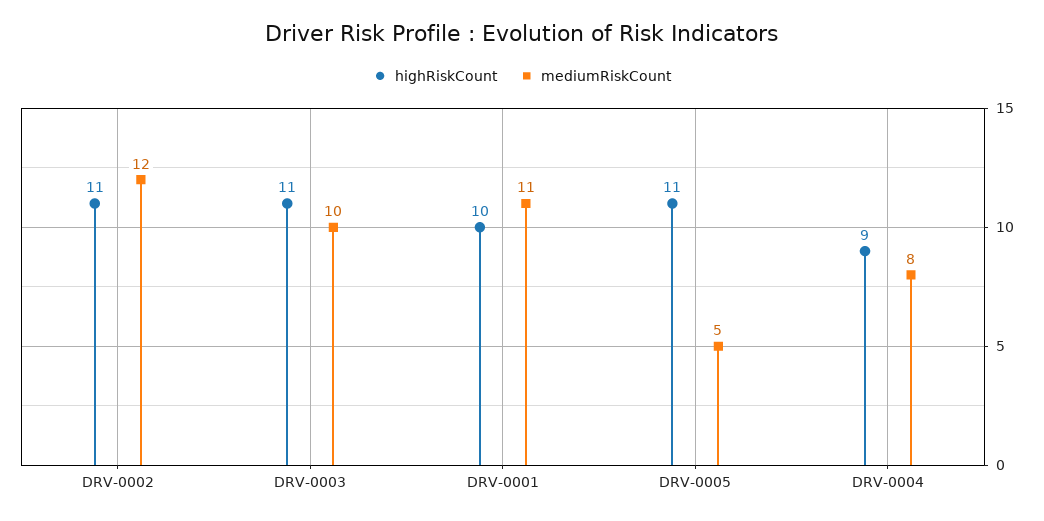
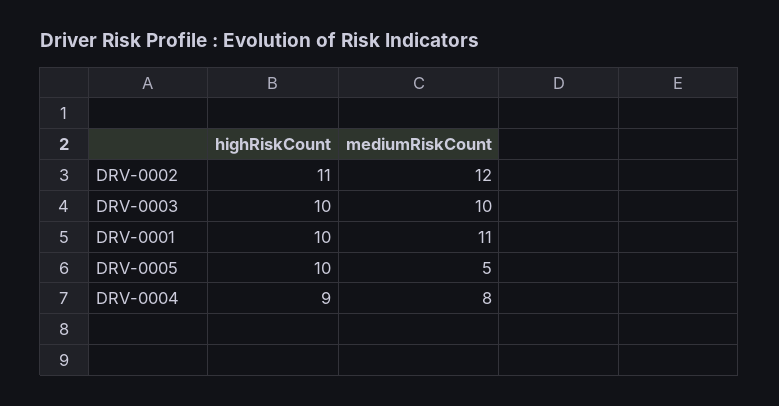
highRiskCount, DRV-0003: 11 -> 10
highRiskCount, DRV-0005: 11 -> 10

